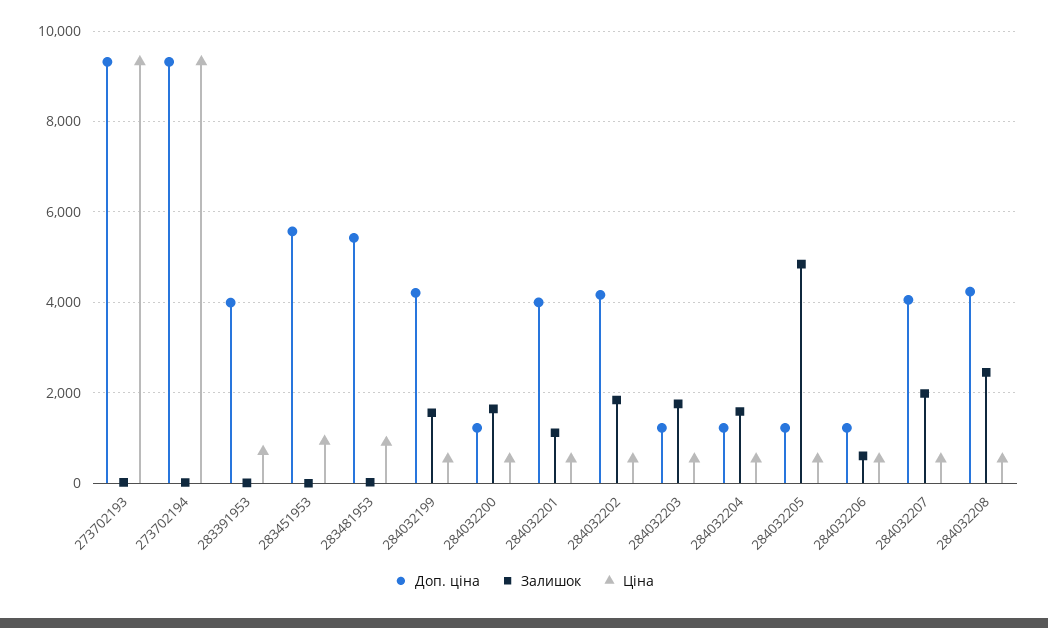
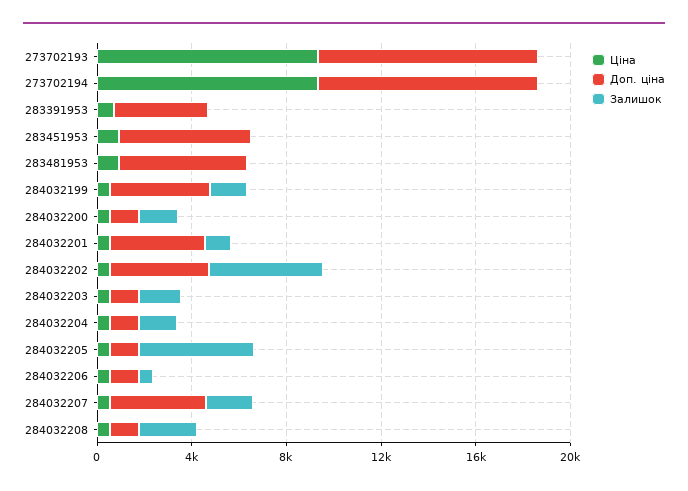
Залишок, 284032202: 1800 -> 5000
Доп. ціна, 284032208: 4200 -> 1000

